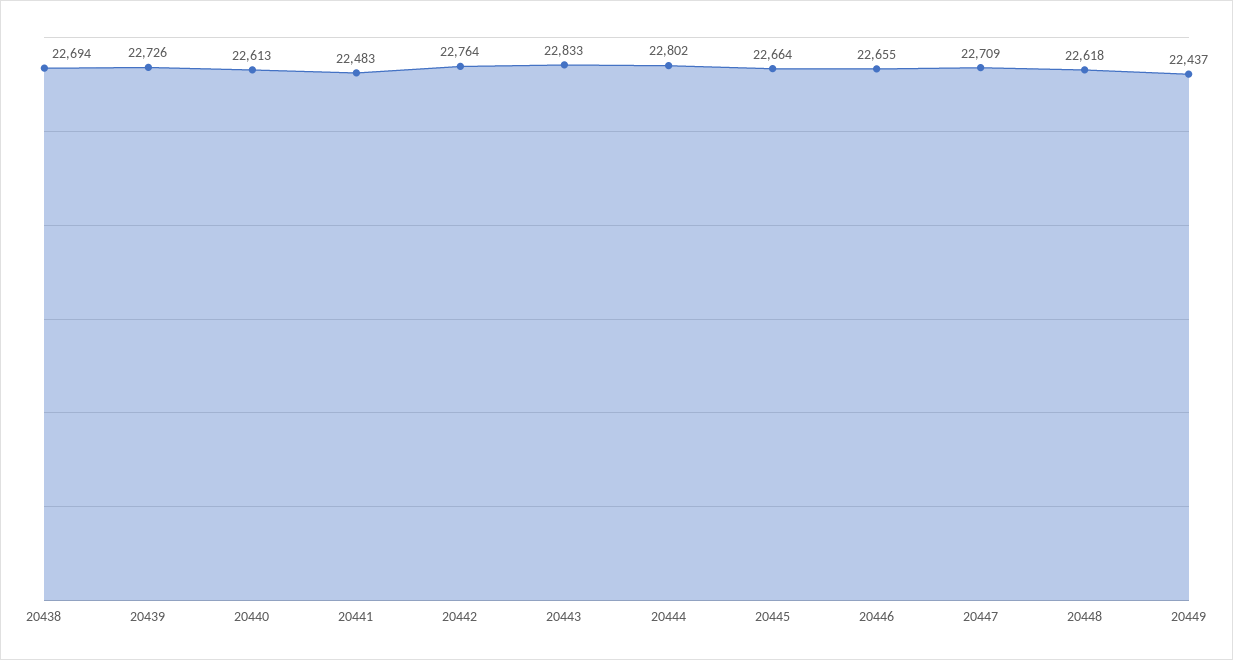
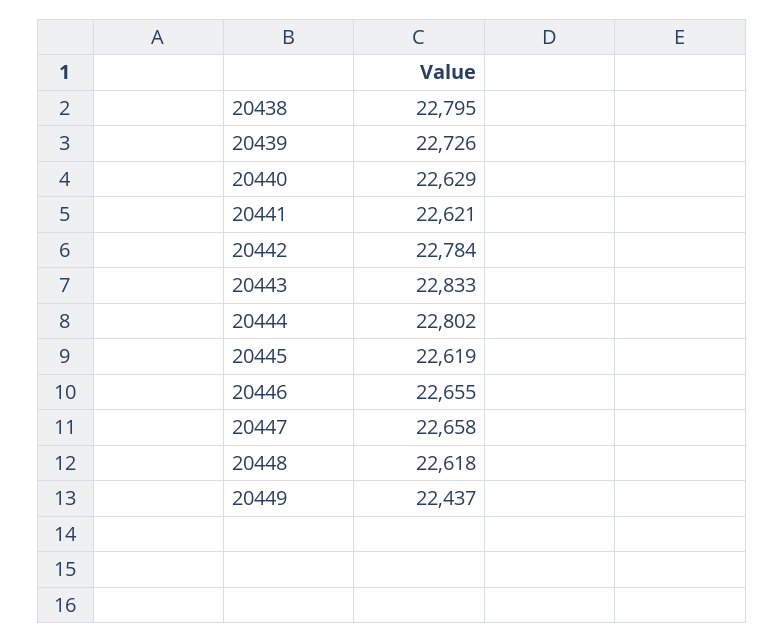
20438: 22694 -> 22795
20440: 22613 -> 22629
20441: 22483 -> 22621
20442: 22764 -> 22784
20445: 22664 -> 22619
20447: 22709 -> 22658

